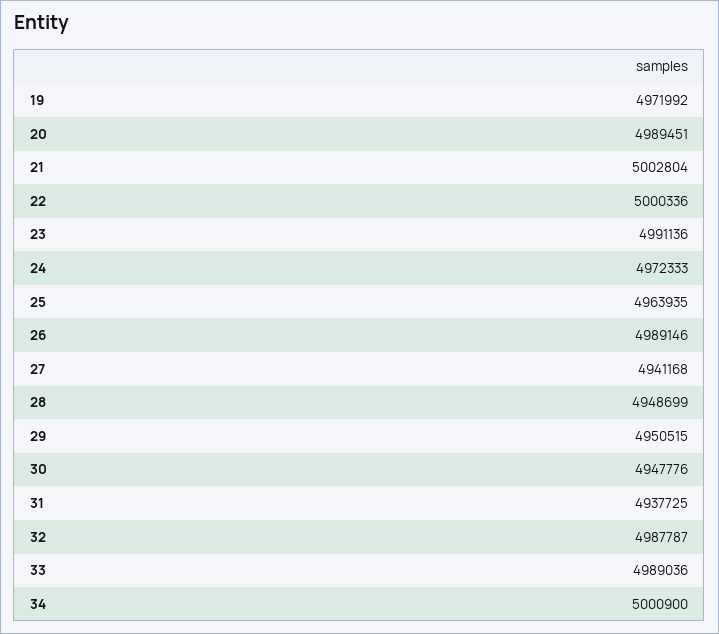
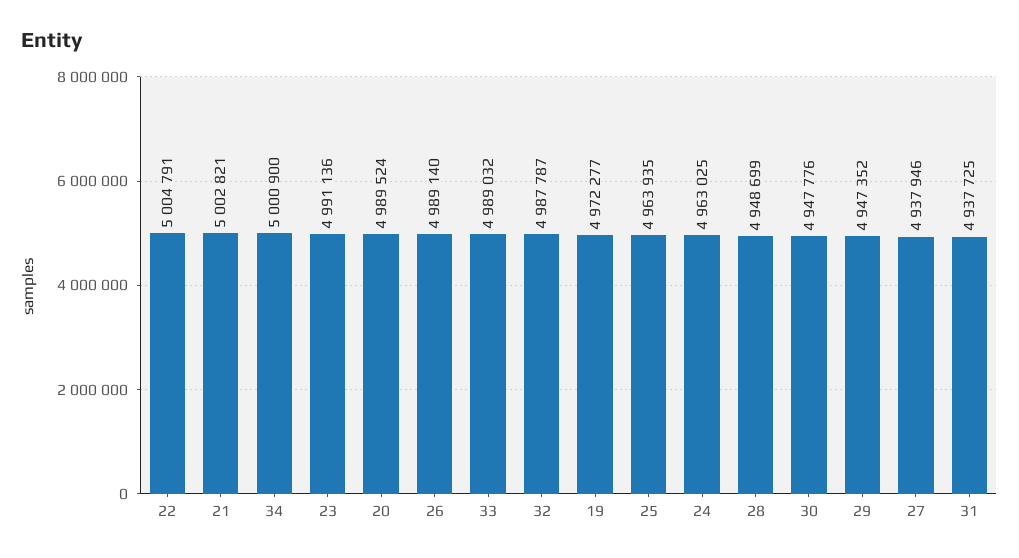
19: 4971992 -> 4972277
20: 4989451 -> 4989524
21: 5002804 -> 5002821
22: 5000336 -> 5004791
24: 4972333 -> 4963025
26: 4989146 -> 4989140
27: 4941168 -> 4937946
29: 4950515 -> 4947352
33: 4989036 -> 4989032

